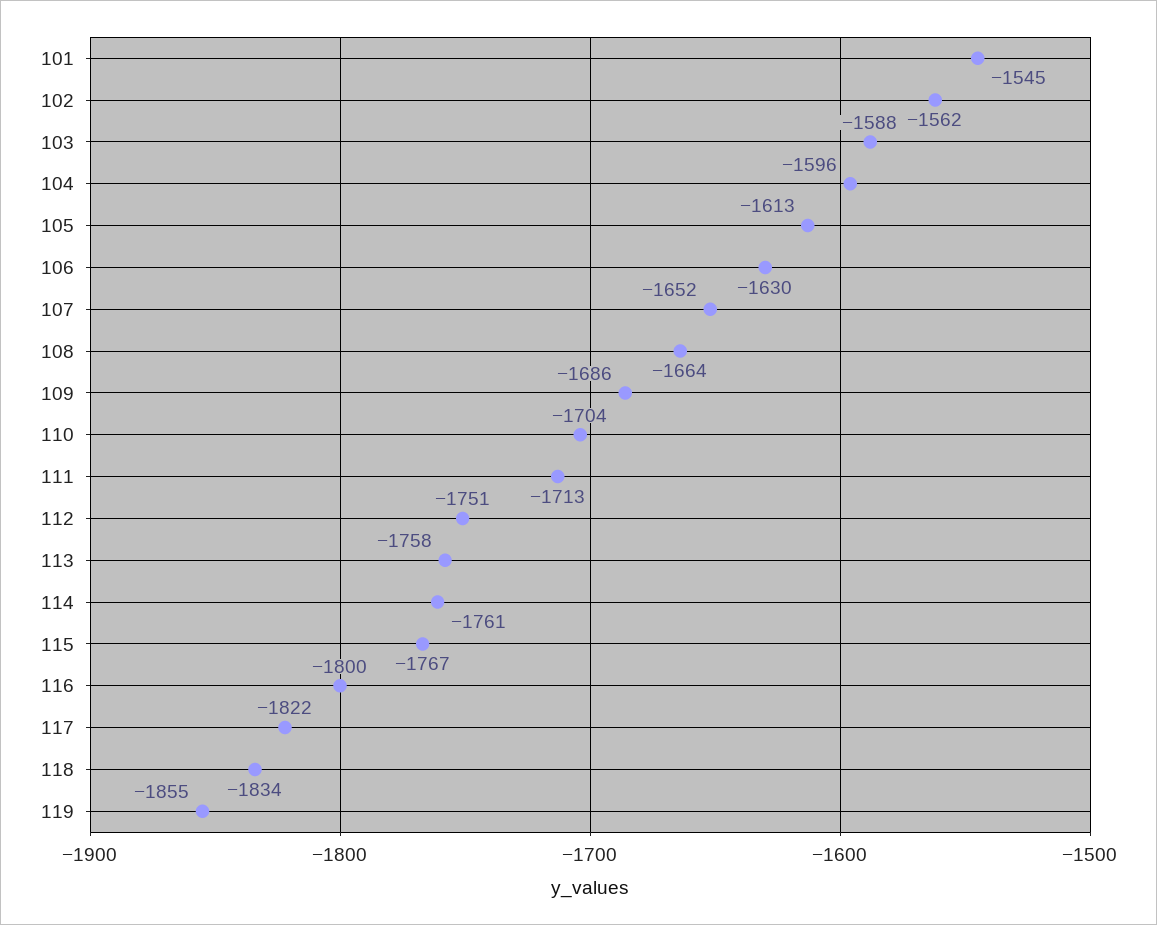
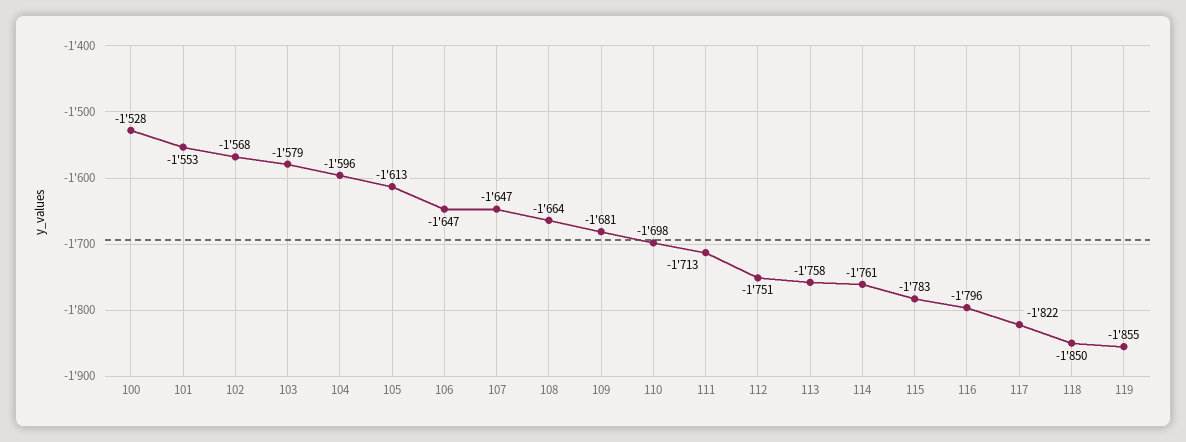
101: -1545 -> -1553
102: -1562 -> -1568
103: -1588 -> -1579
106: -1630 -> -1647
107: -1652 -> -1647
109: -1686 -> -1681
110: -1704 -> -1698
115: -1767 -> -1783
116: -1800 -> -1796
118: -1834 -> -1850
100: none -> -1528

